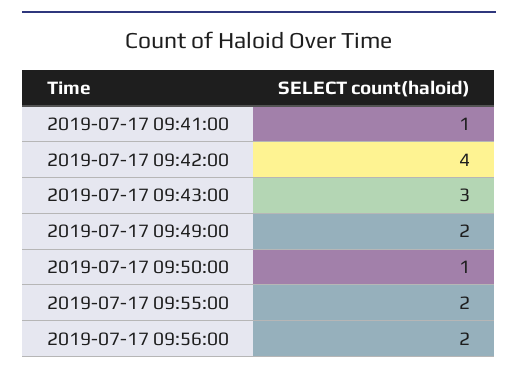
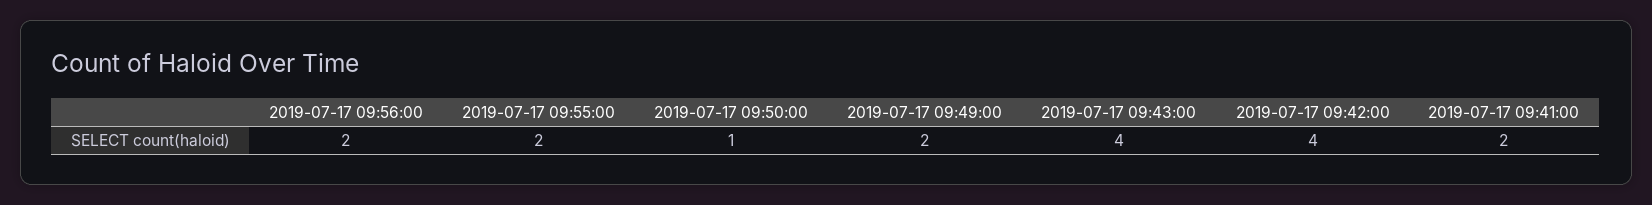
2019-07-17 09:41:00: 1 -> 2
2019-07-17 09:43:00: 3 -> 4

